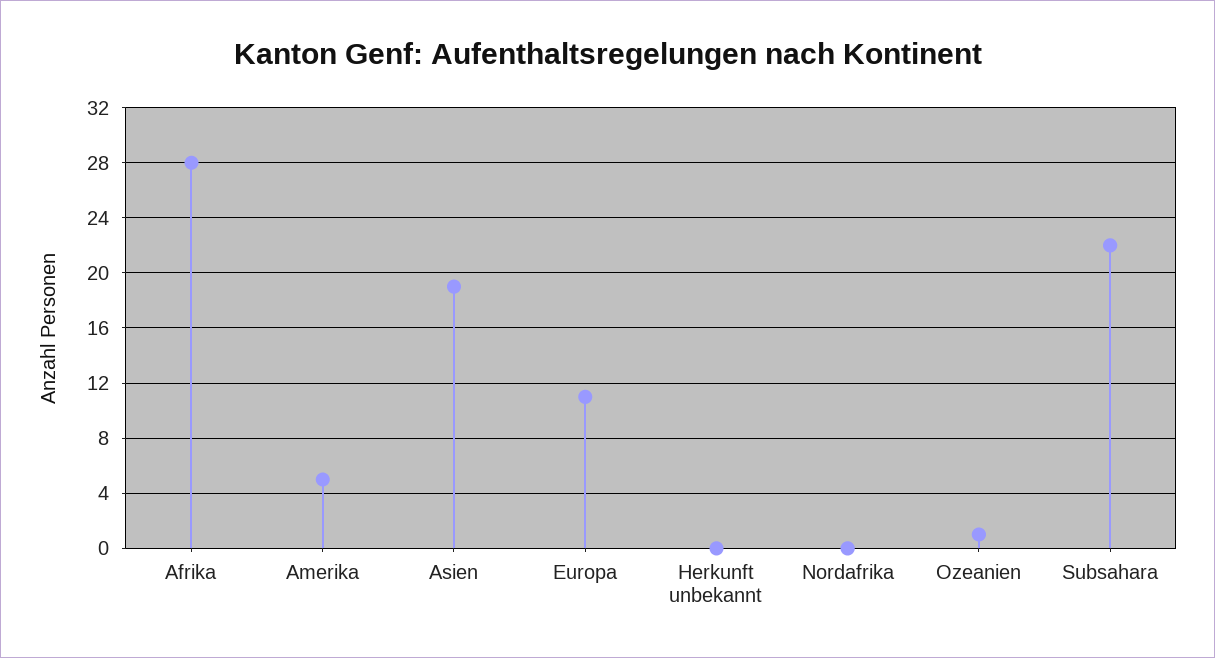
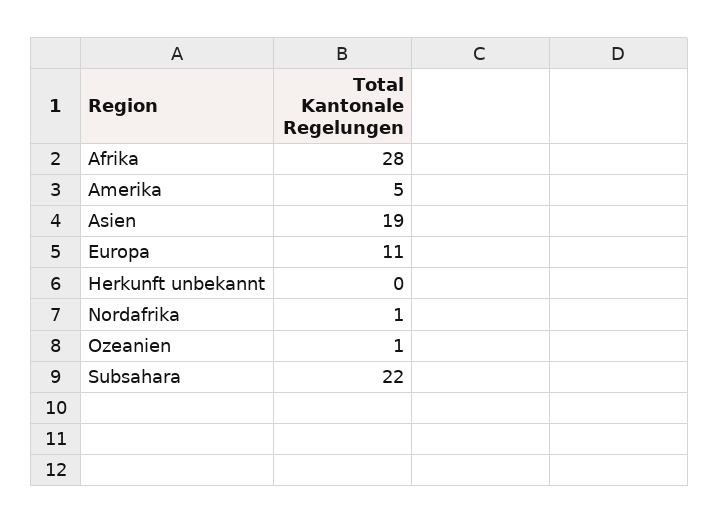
Nordafrika: 0 -> 1

